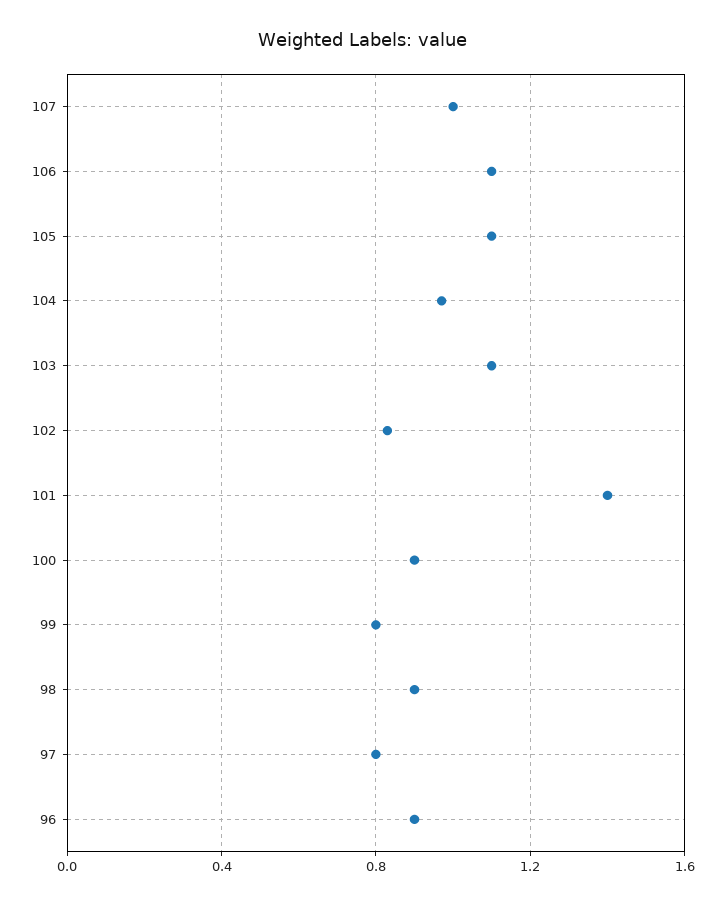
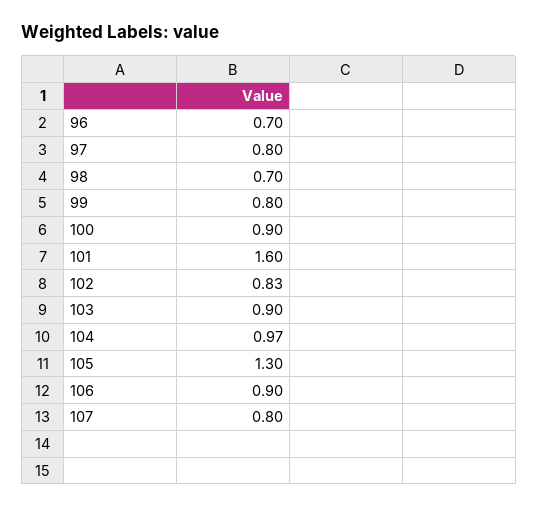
107: 1 -> 0.8
106: 1.1 -> 0.9
105: 1.1 -> 1.3
103: 1.1 -> 0.9
101: 1.4 -> 1.6
98: 0.9 -> 0.7
96: 0.9 -> 0.7

